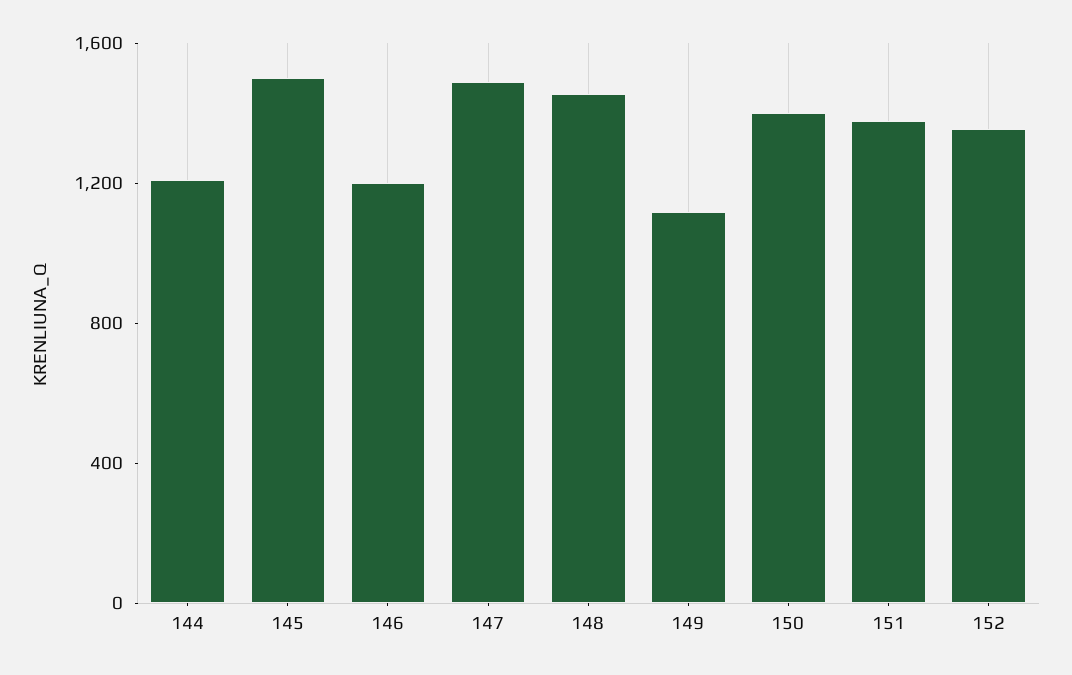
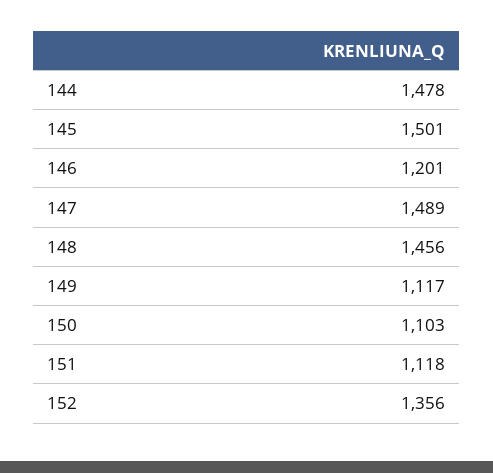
144: 1200 -> 1478
150: 1400 -> 1103
151: 1400 -> 1118

